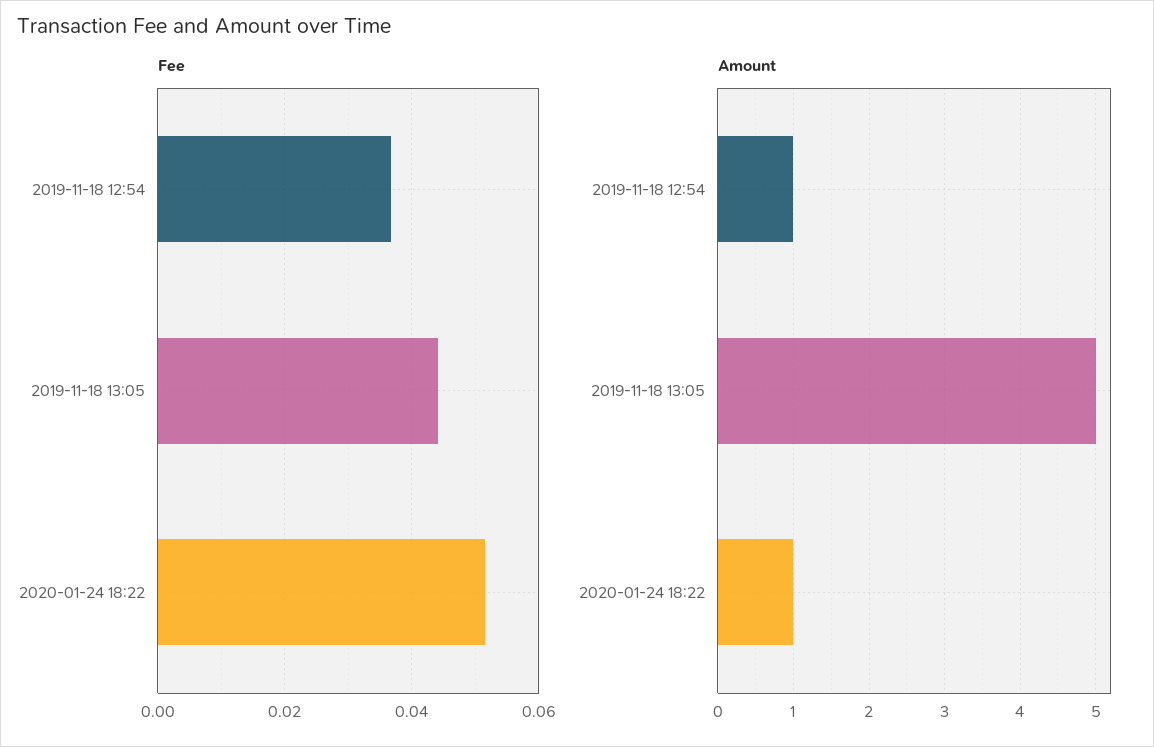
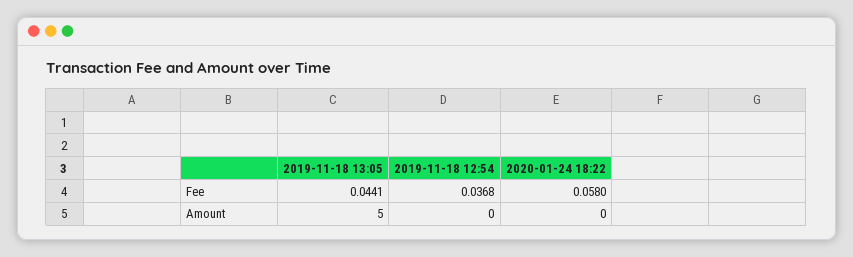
Fee, 2020-01-24 18:22: 0.052 -> 0.058
Amount, 2019-11-18 12:54: 1 -> 0
Amount, 2020-01-24 18:22: 1 -> 0

